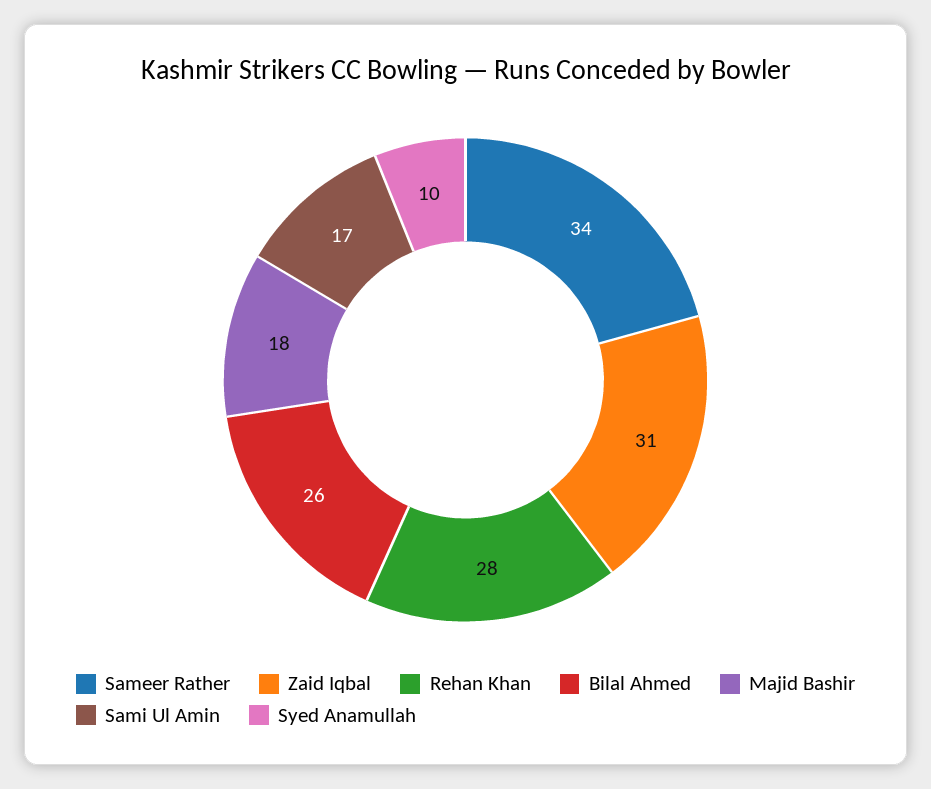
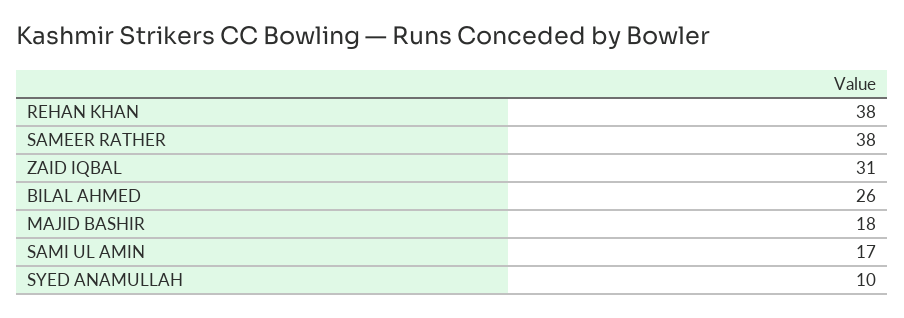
Sameer Rather: 34 -> 38
Rehan Khan: 28 -> 38

